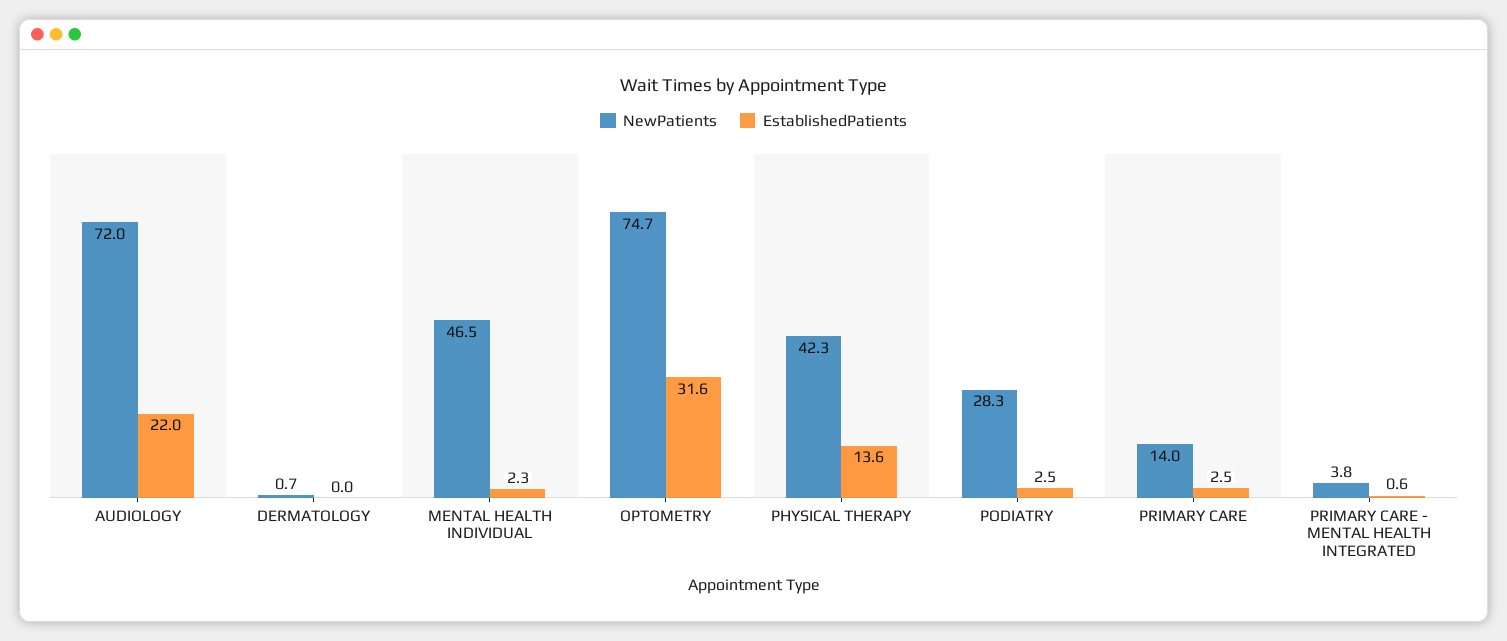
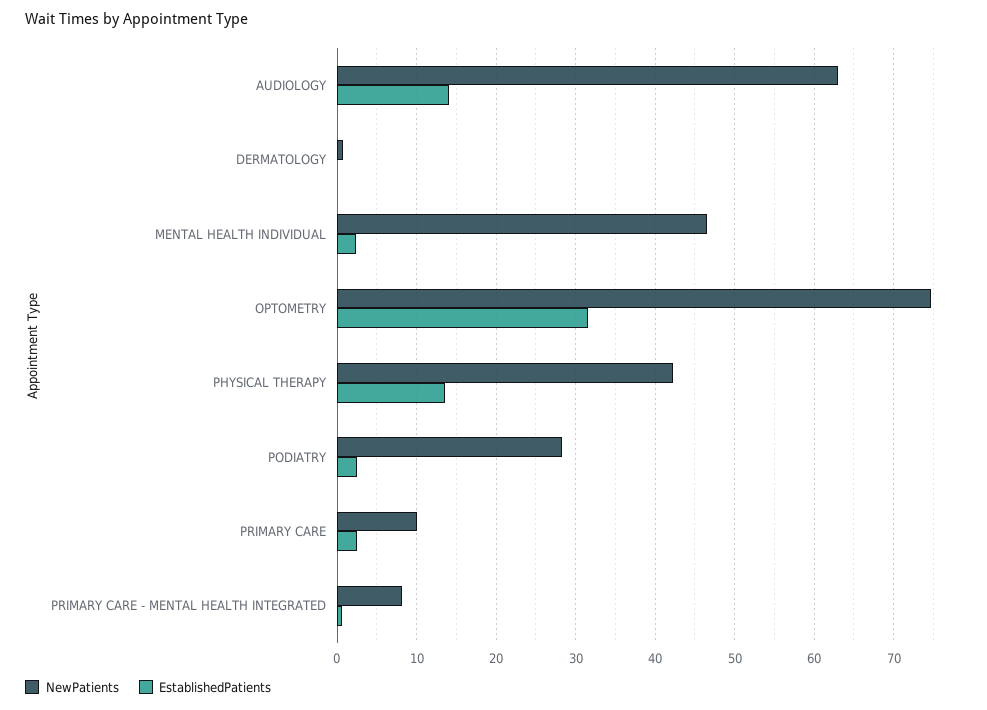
NewPatients, AUDIOLOGY: 72 -> 63
EstablishedPatients, AUDIOLOGY: 22 -> 14
NewPatients, PRIMARY CARE: 14 -> 10
NewPatients, PRIMARY CARE - MENTAL HEALTH INTEGRATED: 3.8 -> 8

